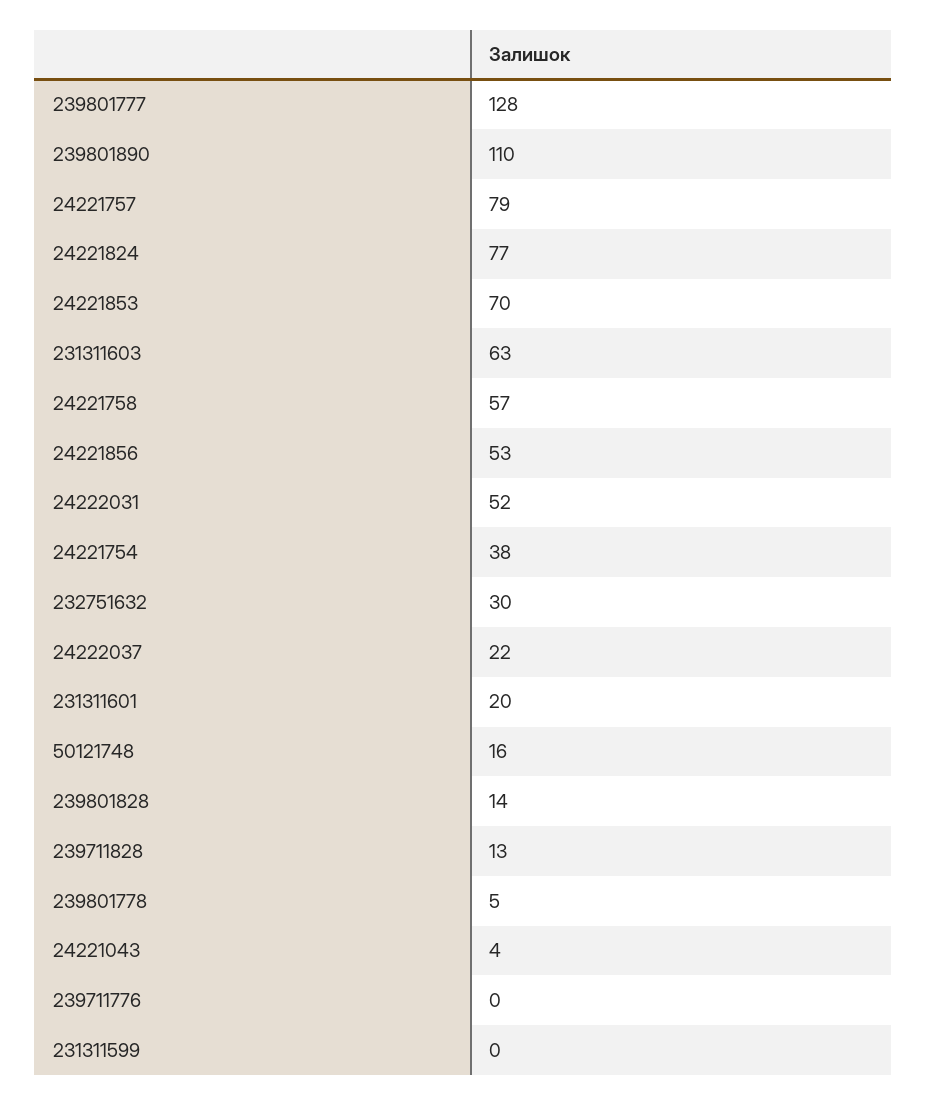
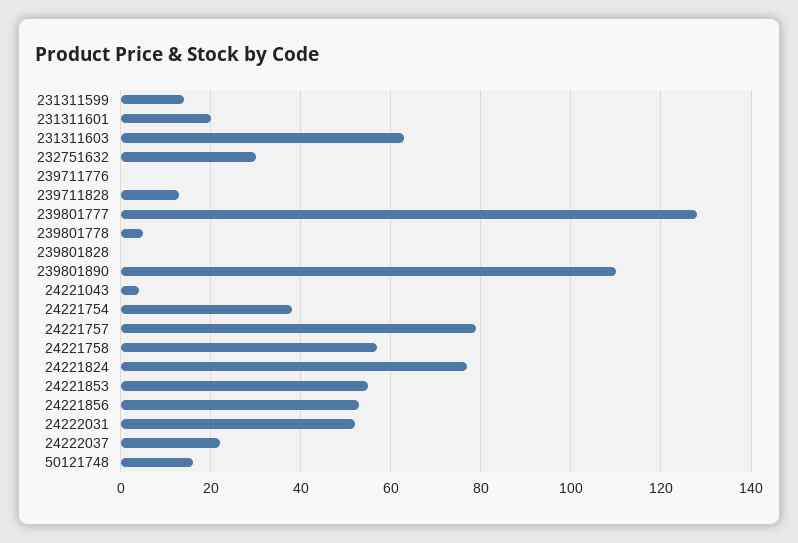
24221853: 70 -> 55
239801828: 14 -> 0
231311599: 0 -> 15

